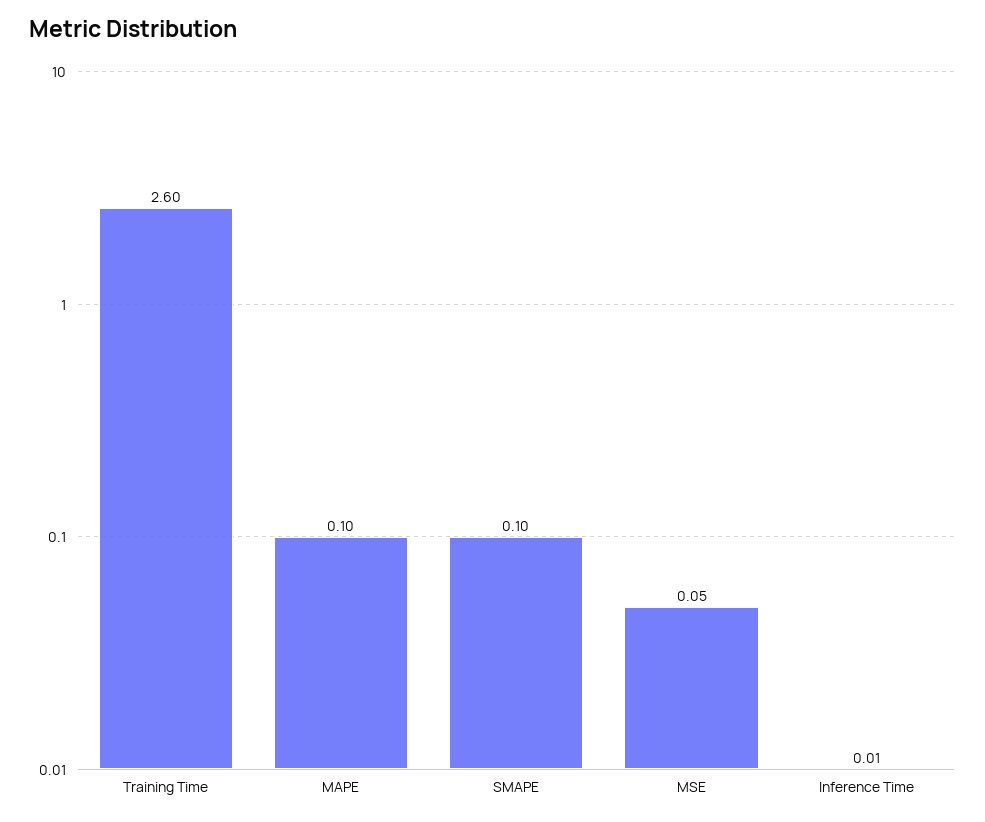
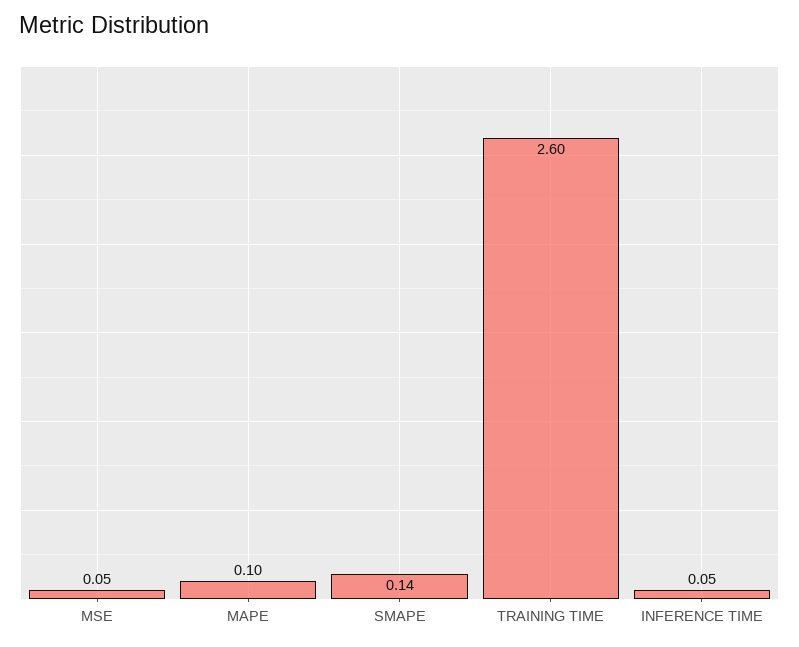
SMAPE: 0.1 -> 0.14
Inference Time: 0.01 -> 0.05

